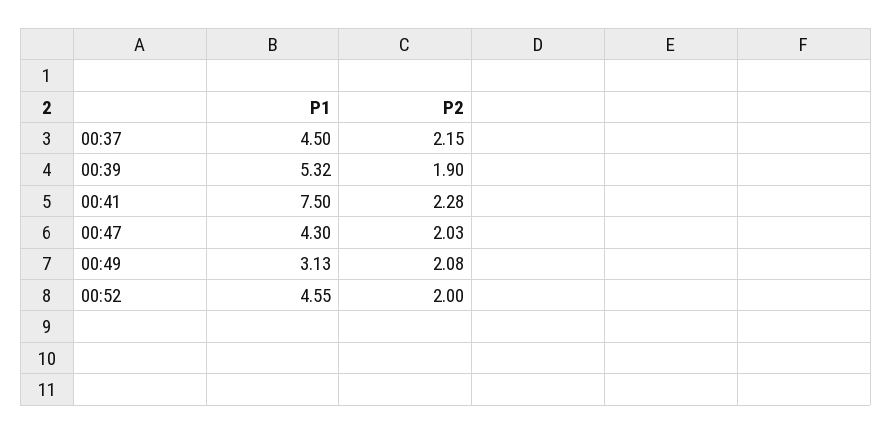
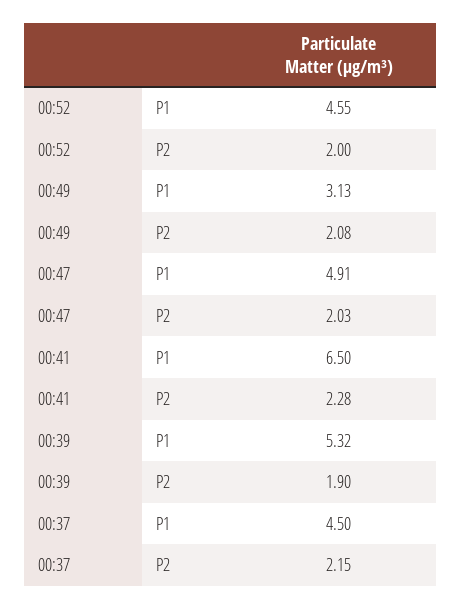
P1, 00:41: 7.5 -> 6.5
P1, 00:47: 4.3 -> 4.91

